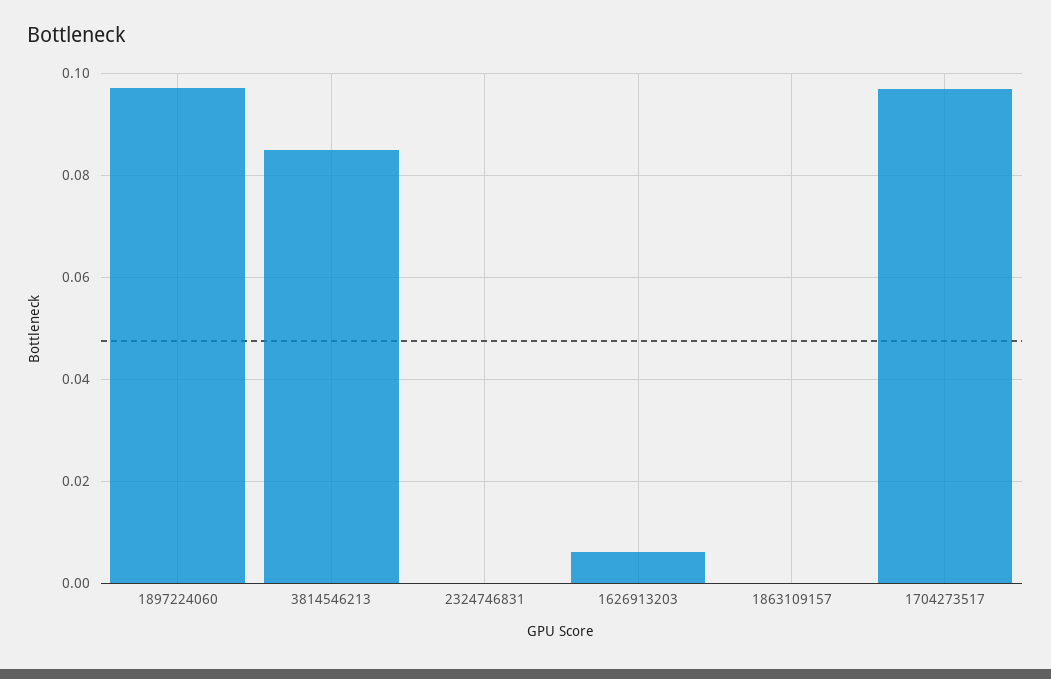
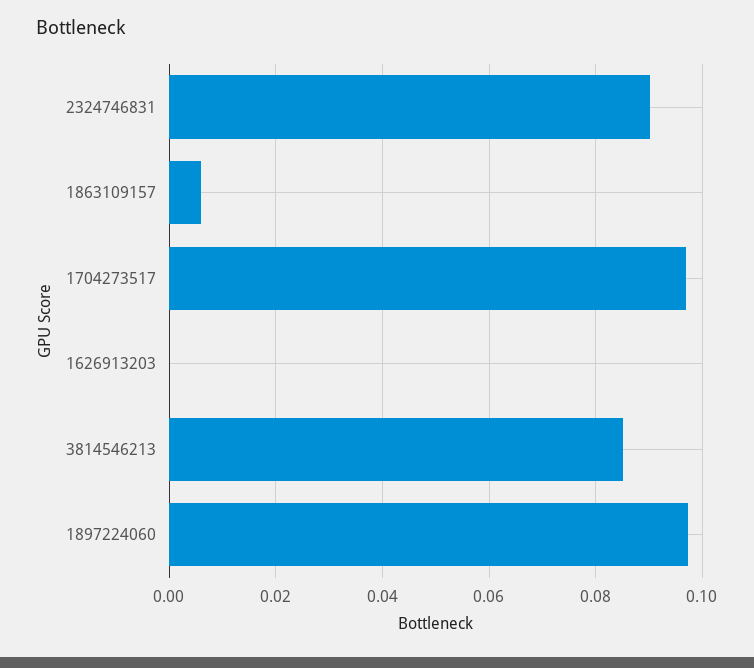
2324746831: 0 -> 0.09
1626913203: 0.006 -> 0
1863109157: 0 -> 0.006

